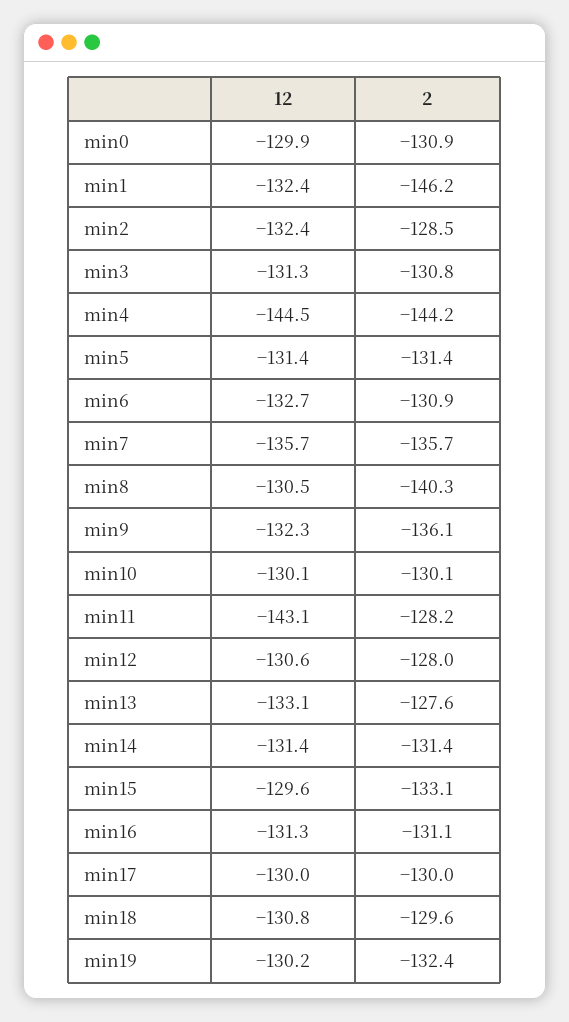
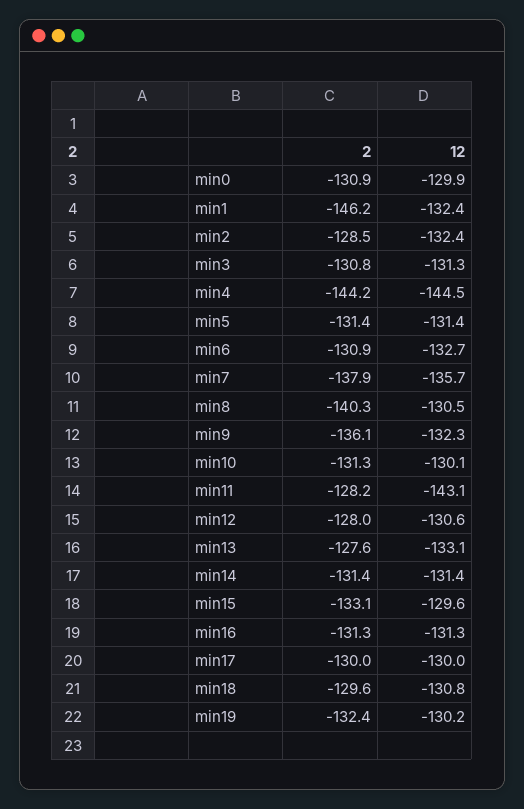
2, min7: -135.7 -> -137.9
2, min10: -130.1 -> -131.3
2, min16: -131.1 -> -131.3

